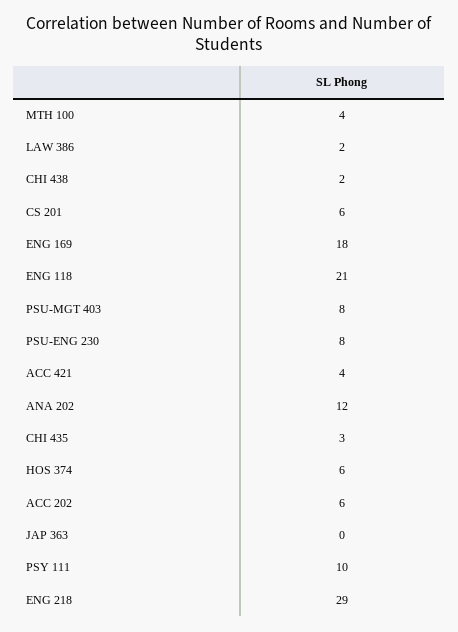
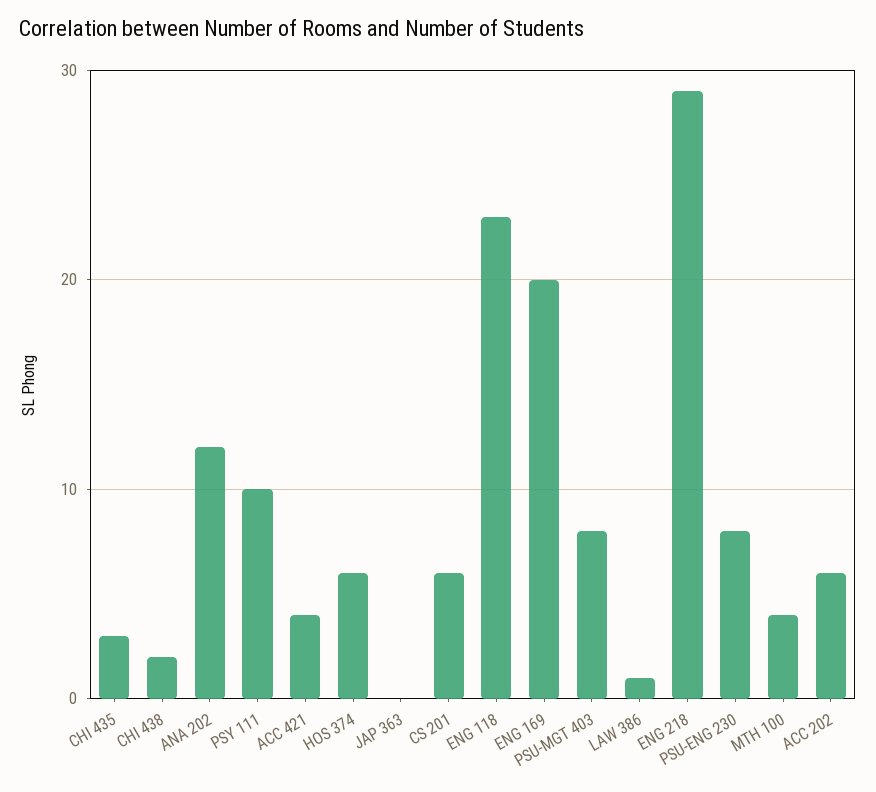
LAW 386: 2 -> 1
ENG 169: 18 -> 20
ENG 118: 21 -> 23

